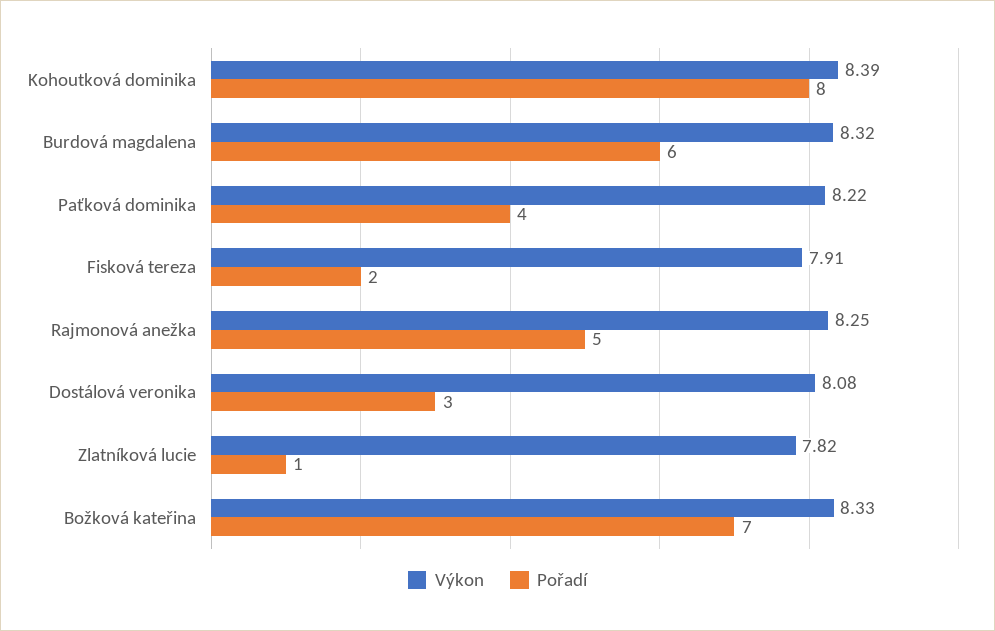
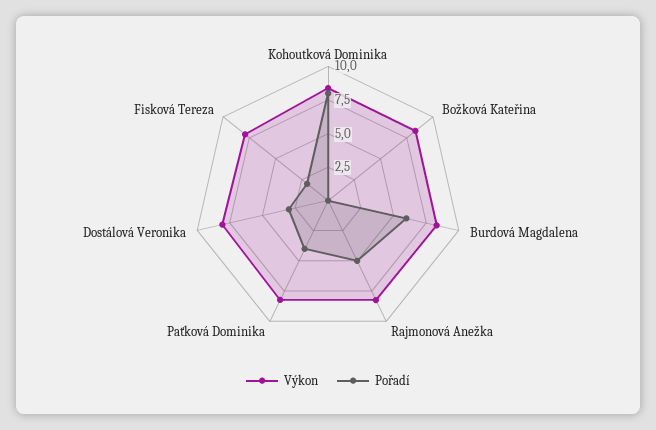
Výkon, Zlatníková lucie: 7.82 -> none
Pořadí, Zlatníková lucie: 1 -> none
Pořadí, Božková kateřina: 7 -> 0

